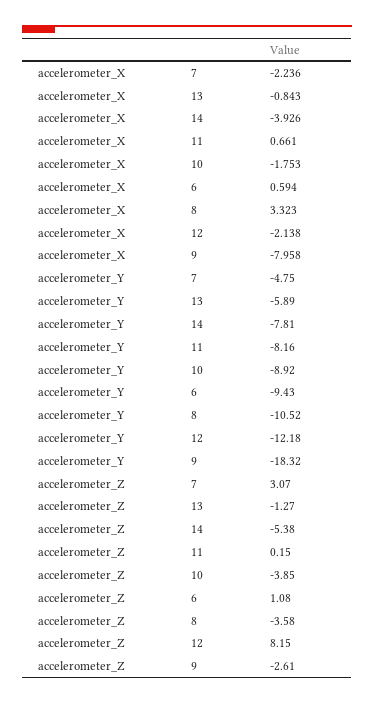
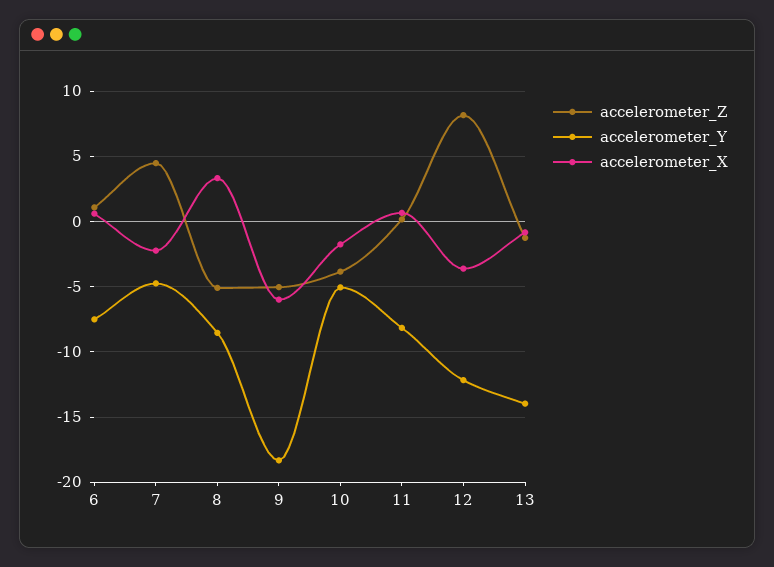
accelerometer_X, 14: -3.926 -> none
accelerometer_X, 12: -2.138 -> -3.5
accelerometer_X, 9: -7.958 -> -6
accelerometer_Y, 13: -5.89 -> -14
accelerometer_Y, 14: -7.81 -> none
accelerometer_Y, 10: -8.92 -> -5
accelerometer_Y, 6: -9.43 -> -7.5
accelerometer_Y, 8: -10.52 -> -8.5
accelerometer_Z, 7: 3.07 -> 4.5
accelerometer_Z, 14: -5.38 -> none
accelerometer_Z, 8: -3.58 -> -5
accelerometer_Z, 9: -2.61 -> -5

